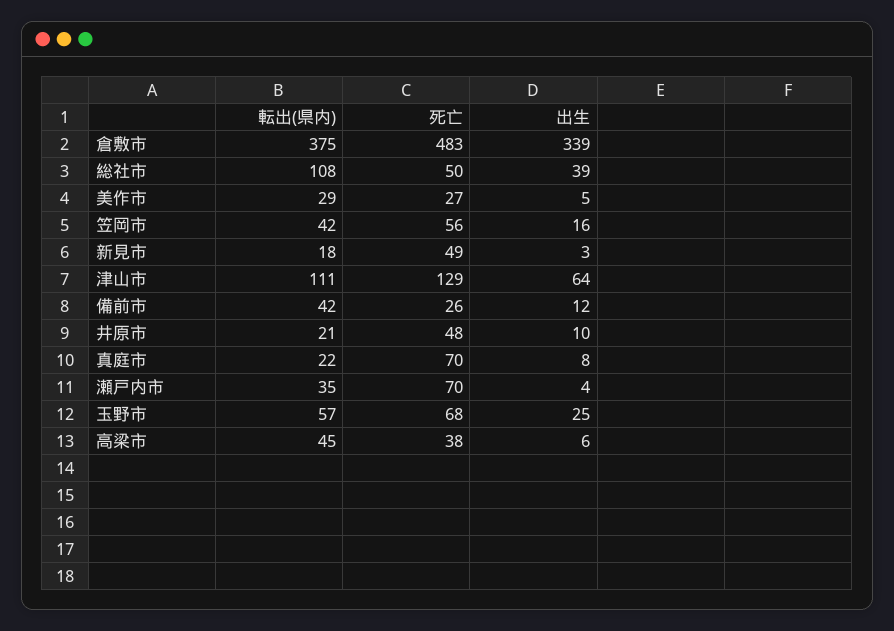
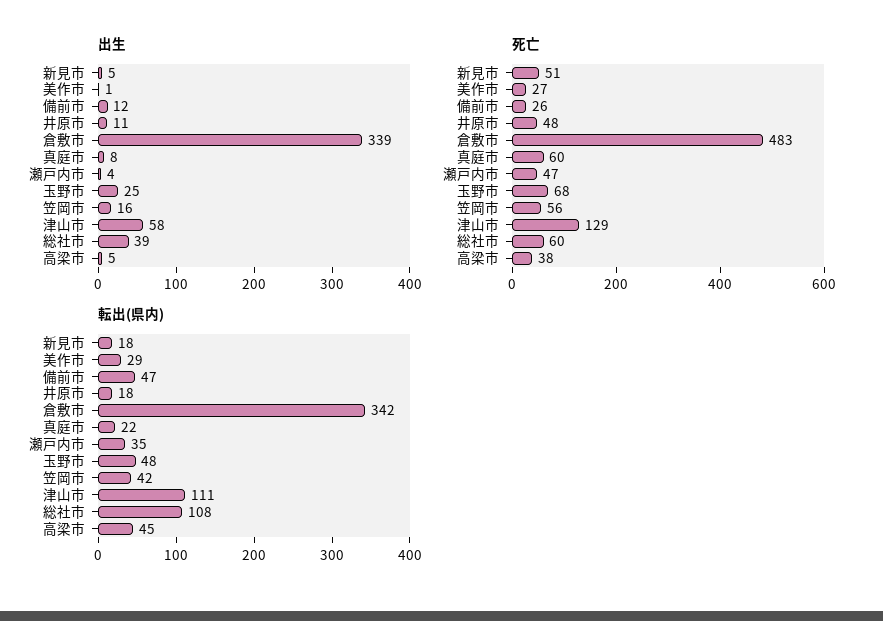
転出(県内), 倉敷市: 375 -> 342
死亡, 総社市: 50 -> 60
出生, 美作市: 5 -> 1
死亡, 新見市: 49 -> 51
出生, 新見市: 3 -> 5
出生, 津山市: 64 -> 58
転出(県内), 備前市: 42 -> 47
転出(県内), 井原市: 21 -> 18
出生, 井原市: 10 -> 11
死亡, 真庭市: 70 -> 60
死亡, 瀬戸内市: 70 -> 47
転出(県内), 玉野市: 57 -> 48
出生, 高梁市: 6 -> 5

